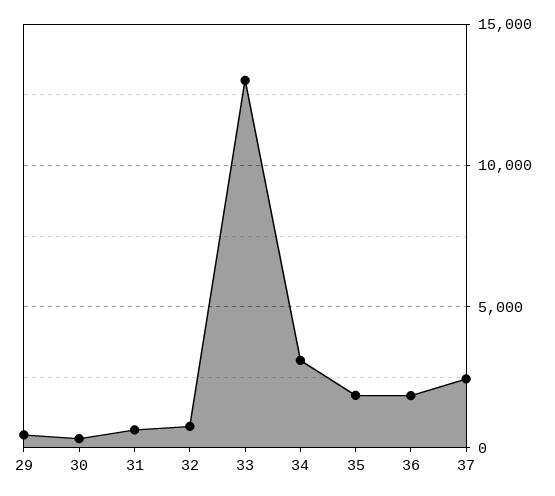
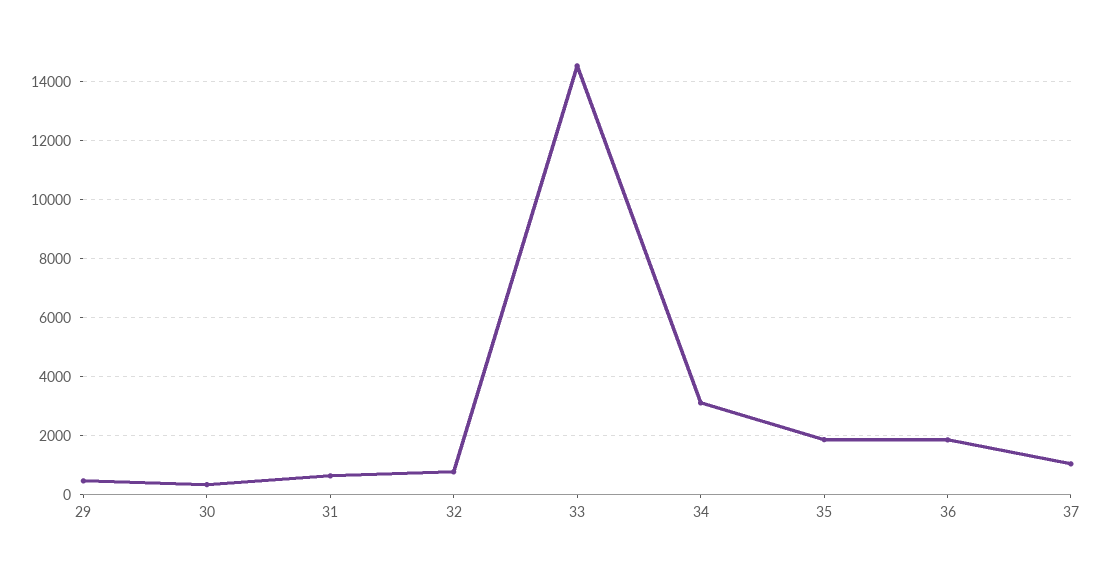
33: 13000 -> 14500
37: 2500 -> 1000

